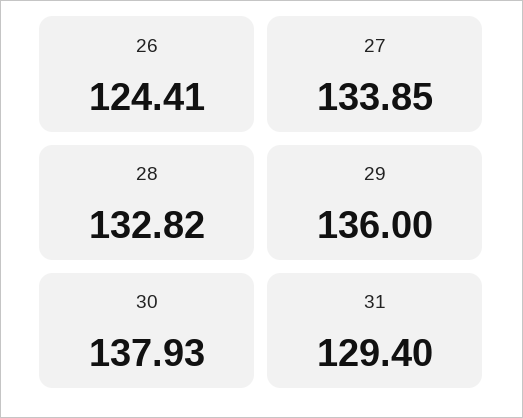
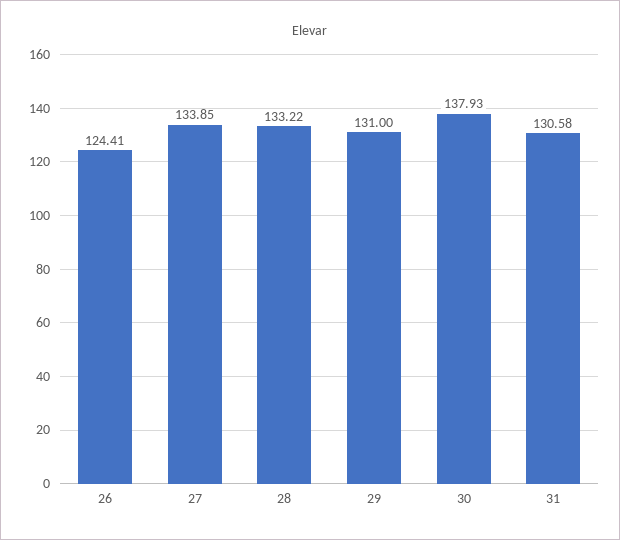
28: 132.82 -> 133.22
29: 136 -> 131
31: 129.4 -> 130.58

